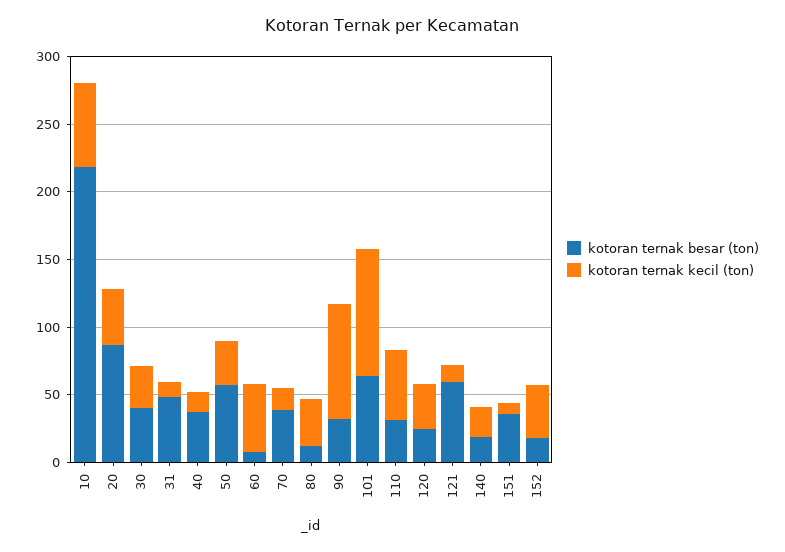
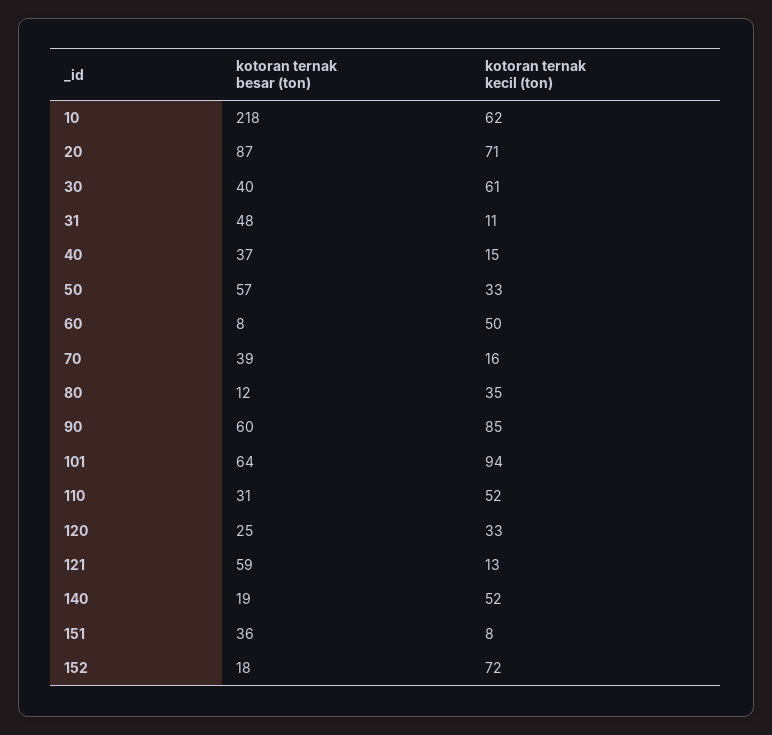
kotoran ternak kecil (ton), 20: 40 -> 71
kotoran ternak kecil (ton), 30: 30 -> 61
kotoran ternak besar (ton), 90: 30 -> 60
kotoran ternak kecil (ton), 140: 20 -> 52
kotoran ternak kecil (ton), 152: 40 -> 72

